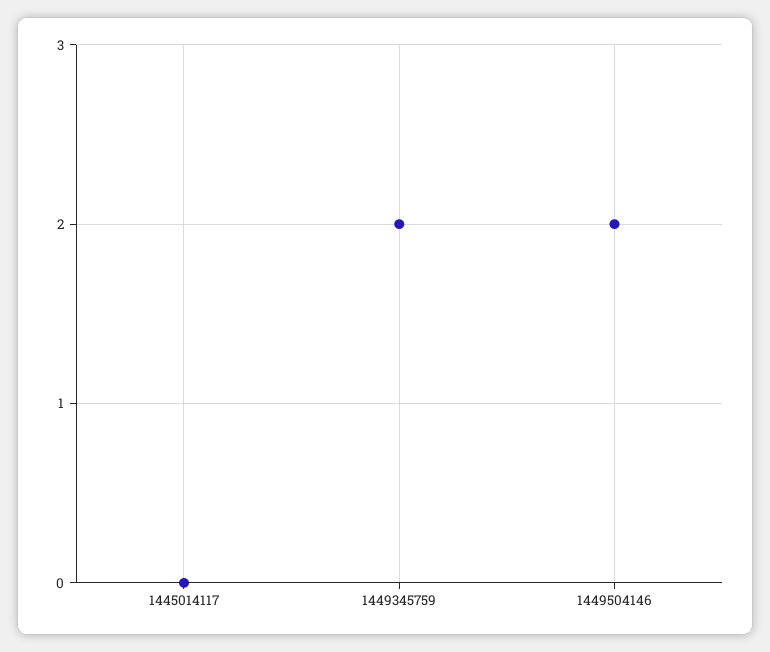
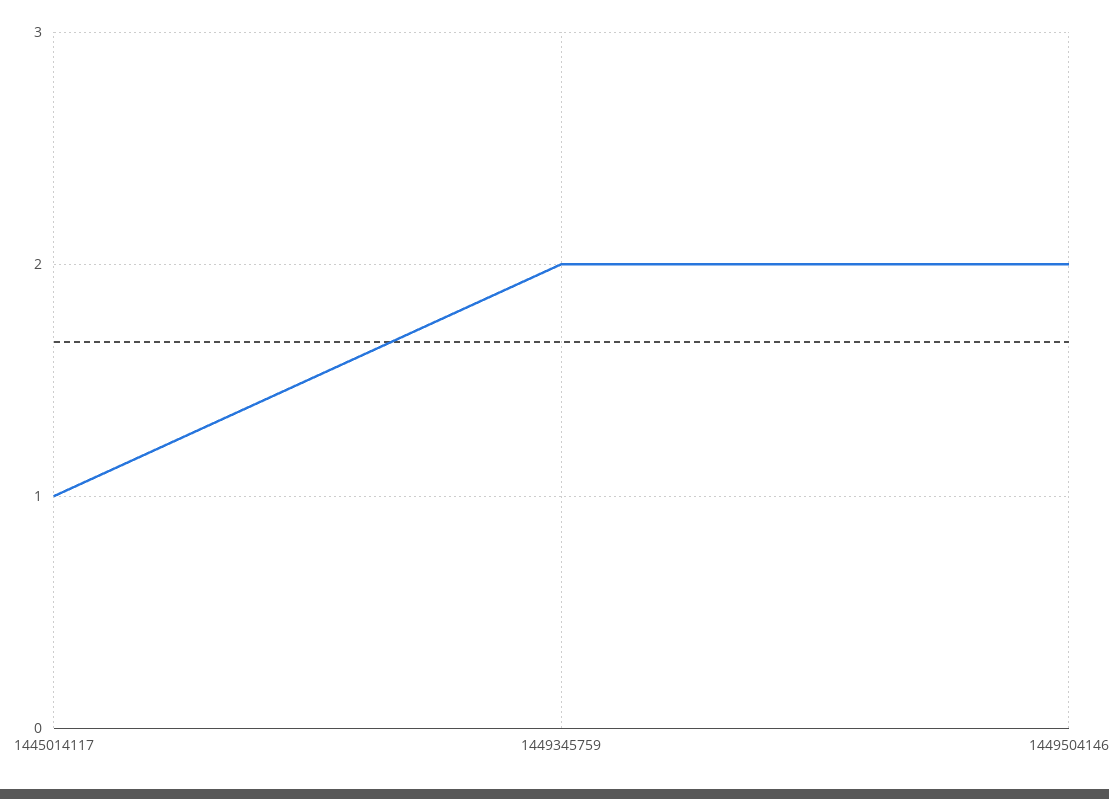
1445014117: 0 -> 1

